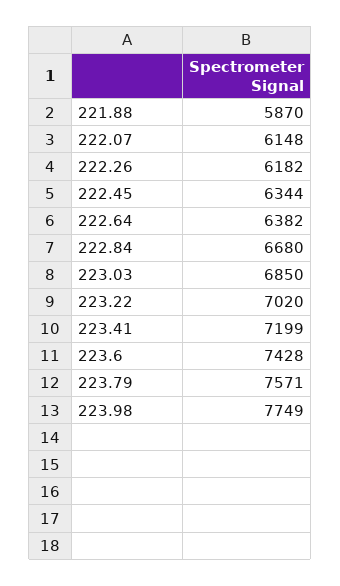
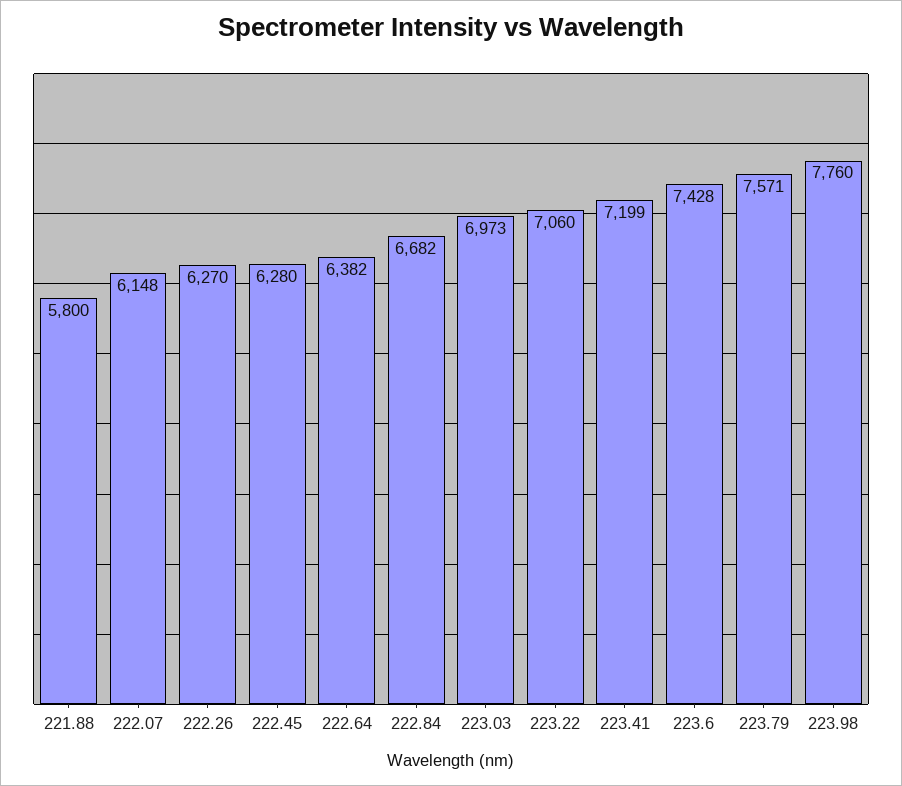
221.88: 5870 -> 5800
222.26: 6182 -> 6270
222.45: 6344 -> 6280
222.84: 6680 -> 6682
223.03: 6850 -> 6973
223.22: 7020 -> 7060
223.98: 7749 -> 7760

